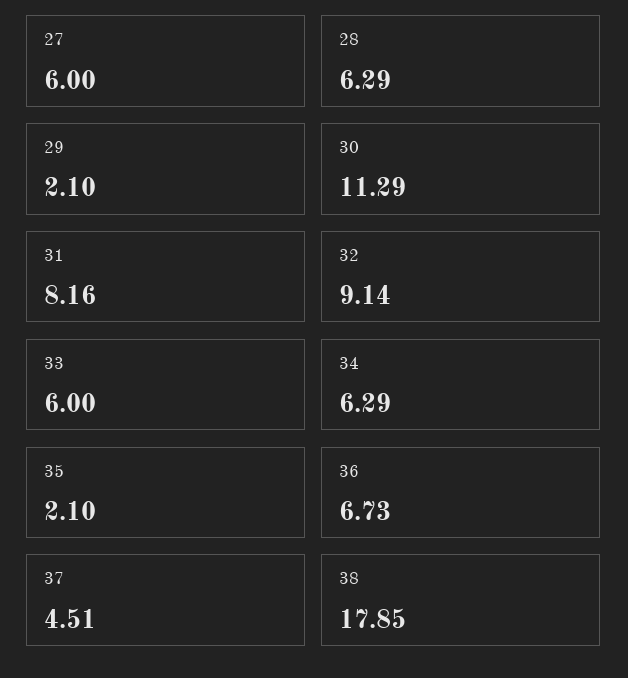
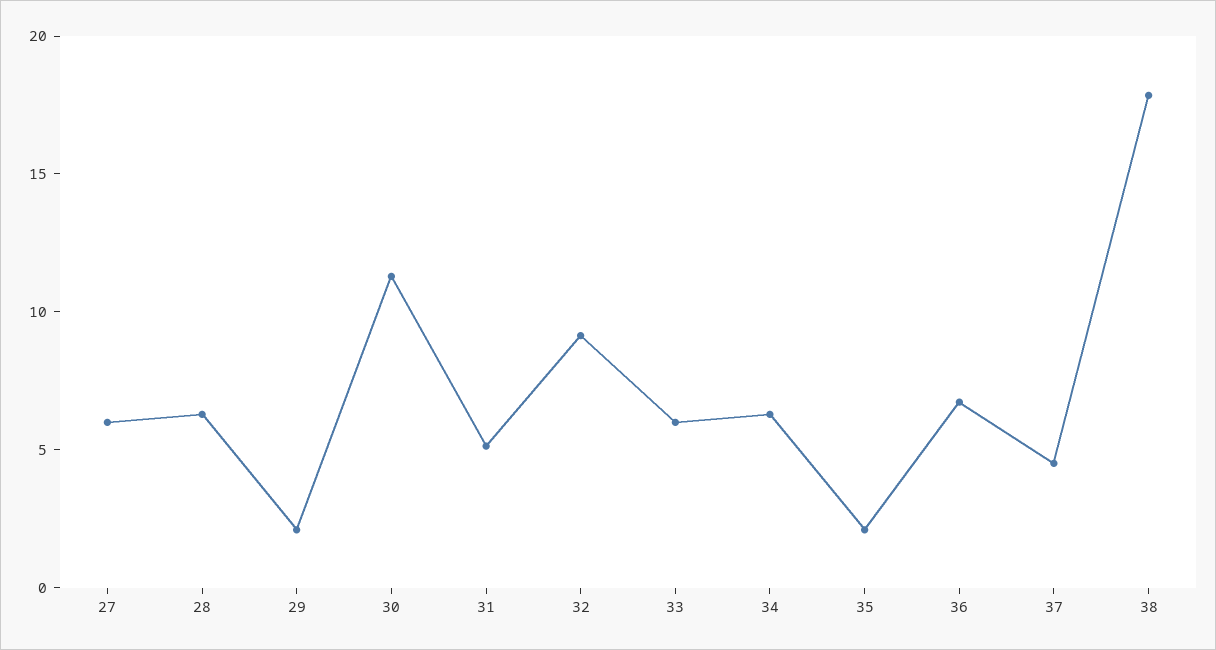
31: 8.16 -> 5

